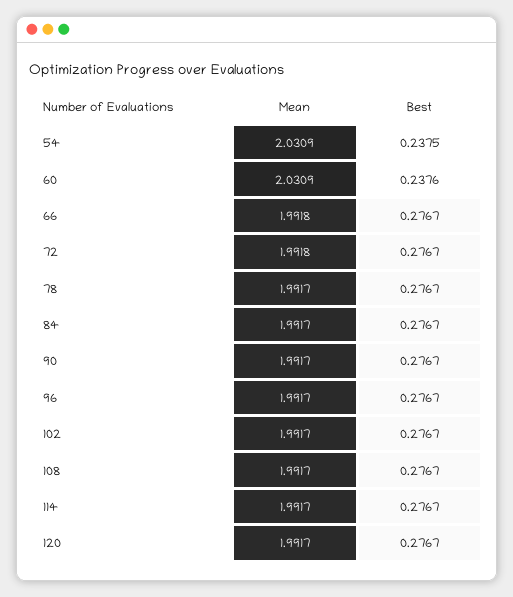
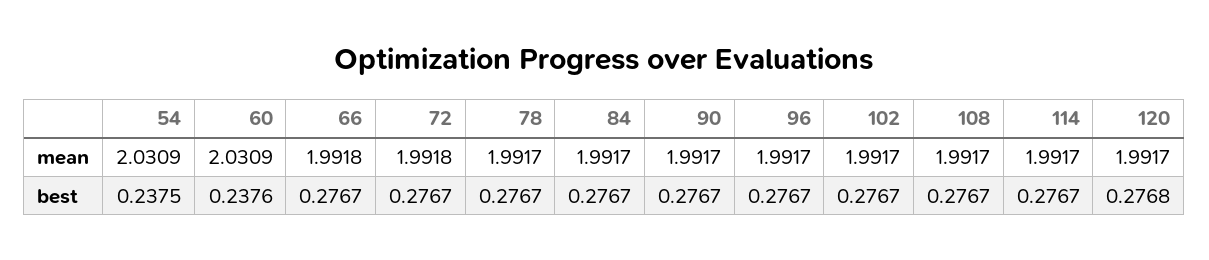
Best, 120: 0.2767 -> 0.2768

